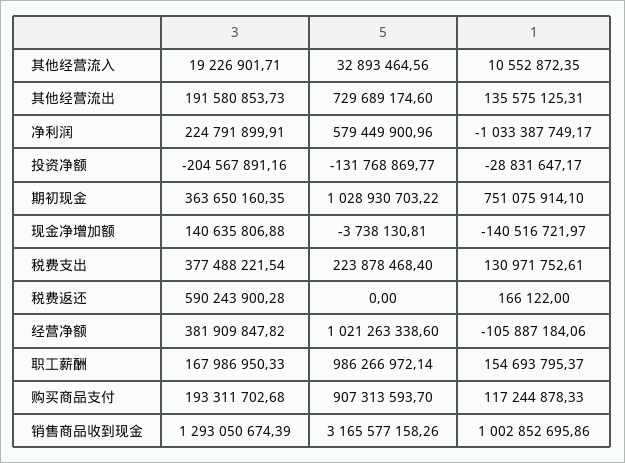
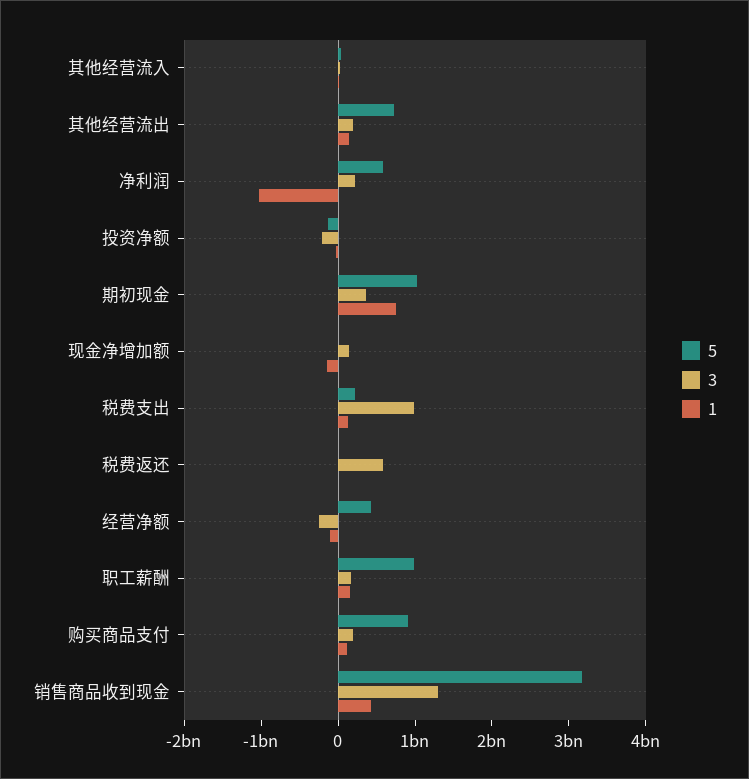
3, 税费支出: 377488221.54 -> 1000000000
3, 经营净额: 381909847.82 -> -200000000
5, 经营净额: 1021263338.6 -> 400000000
1, 销售商品收到现金: 1002852695.86 -> 400000000

